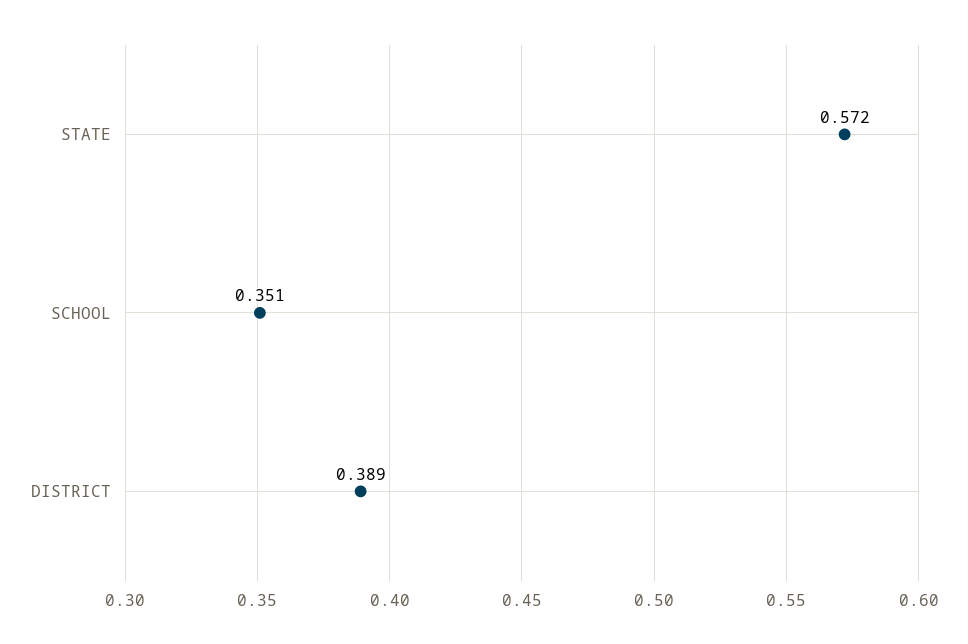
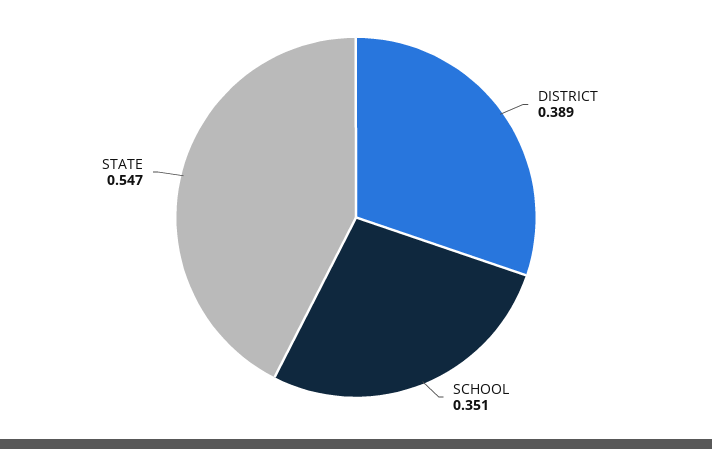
STATE: 0.572 -> 0.547

